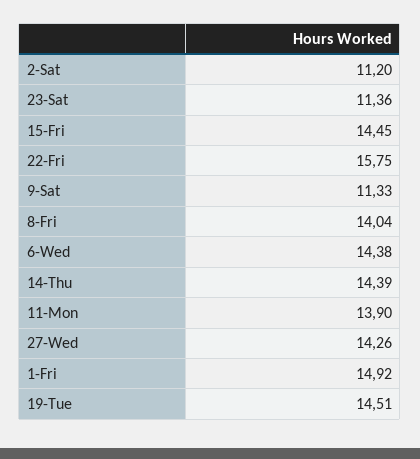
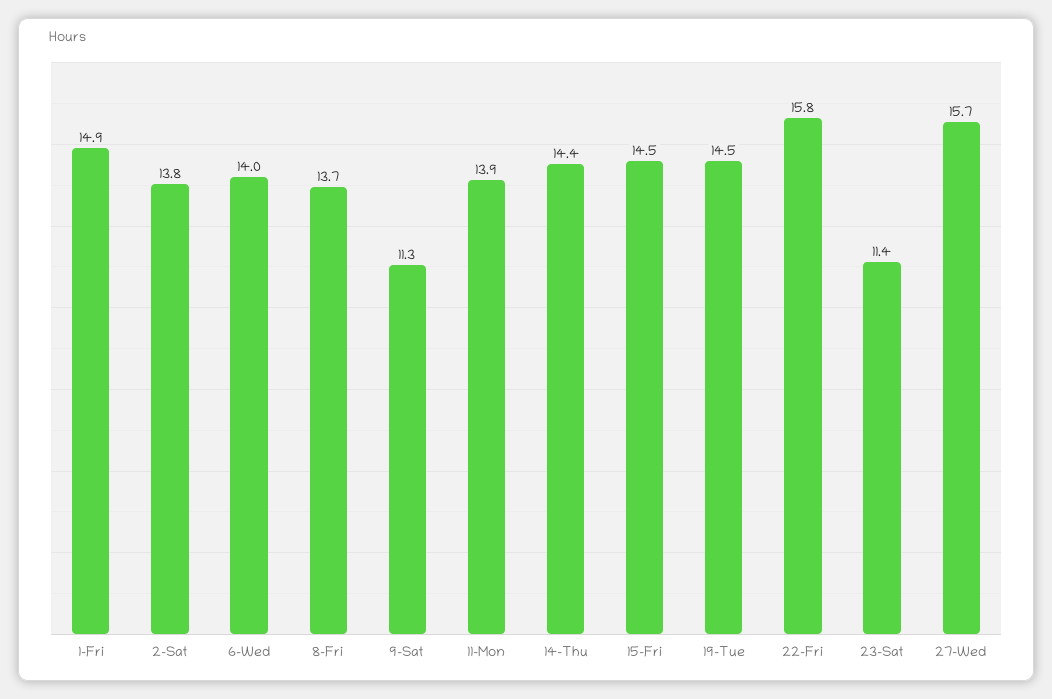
2-Sat: 11.2 -> 13.8
8-Fri: 14.04 -> 13.7
6-Wed: 14.38 -> 14
27-Wed: 14.26 -> 15.7

